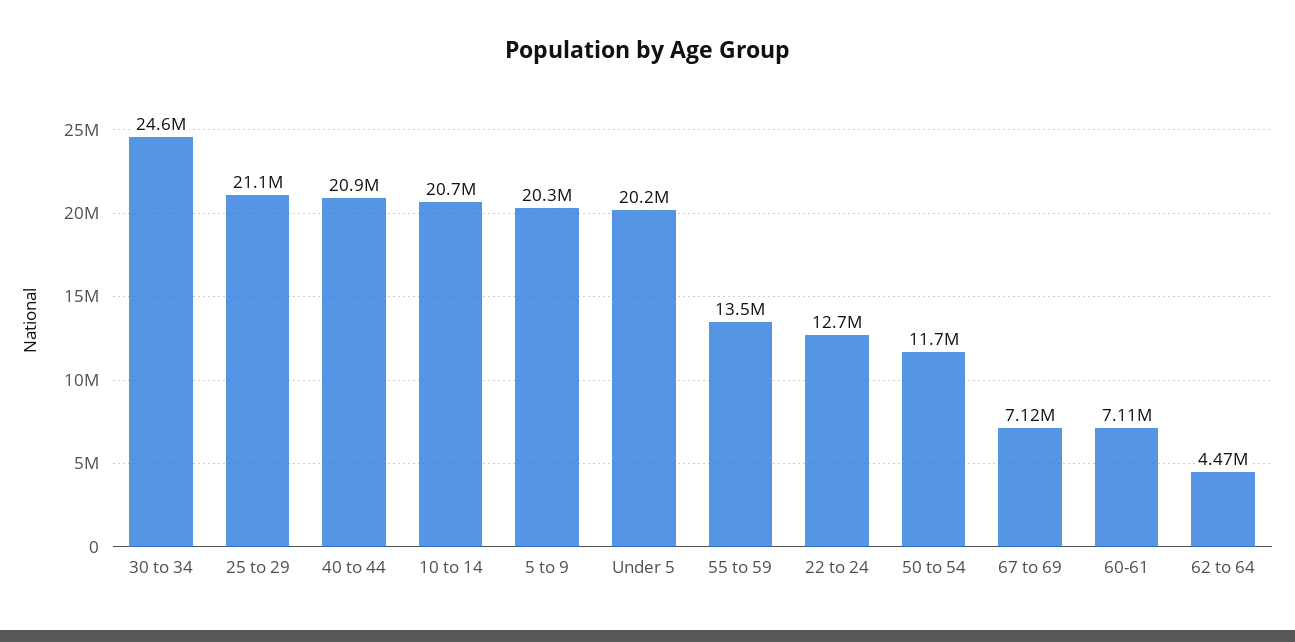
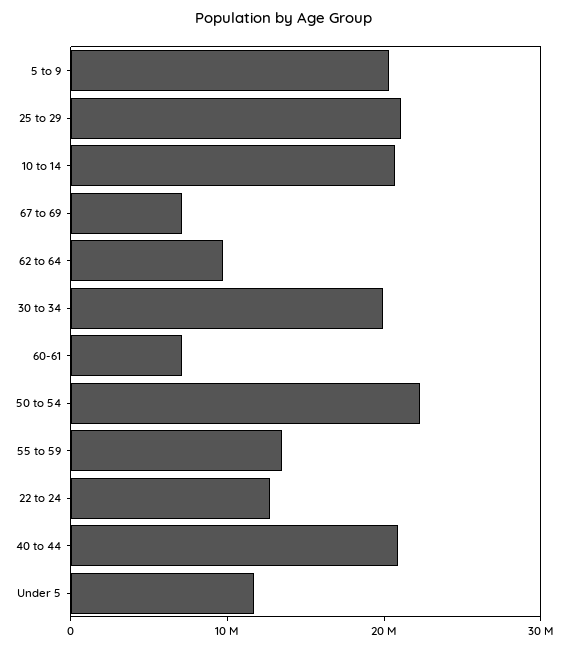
30 to 34: 24600000 -> 20000000
Under 5: 20200000 -> 12000000
50 to 54: 11700000 -> 22000000
62 to 64: 4470000 -> 10000000

